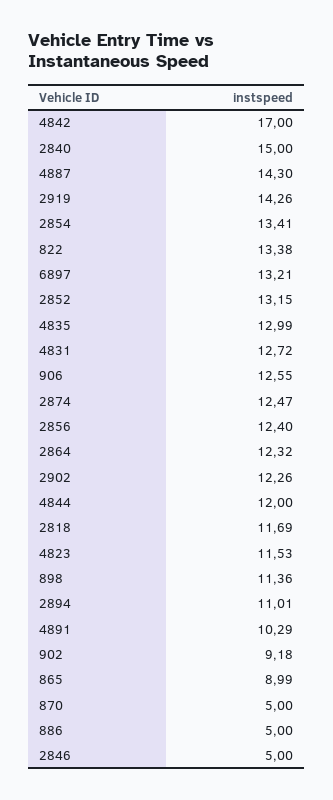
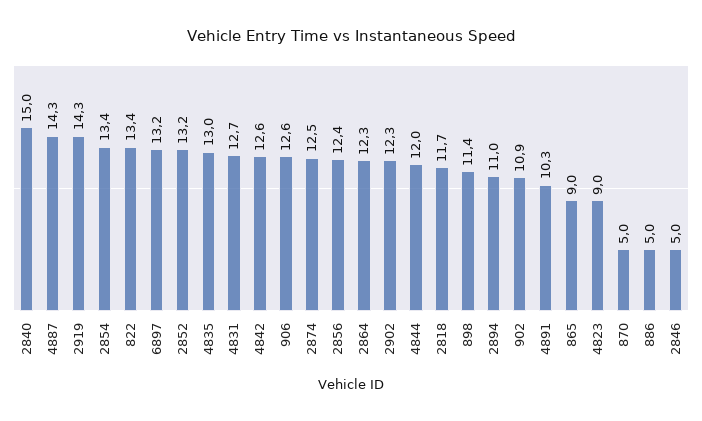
4842: 17 -> 12.6
4823: 11.53 -> 9
902: 9.18 -> 10.9

